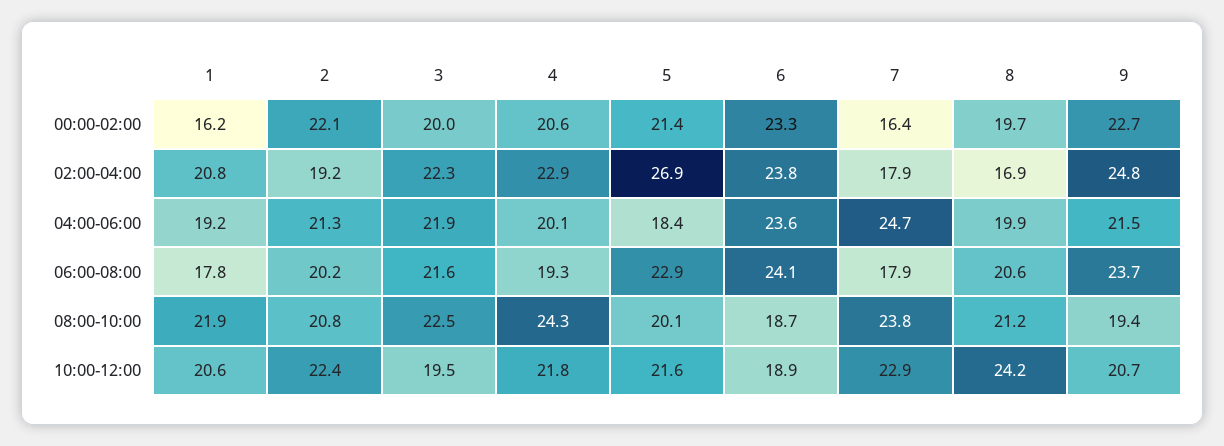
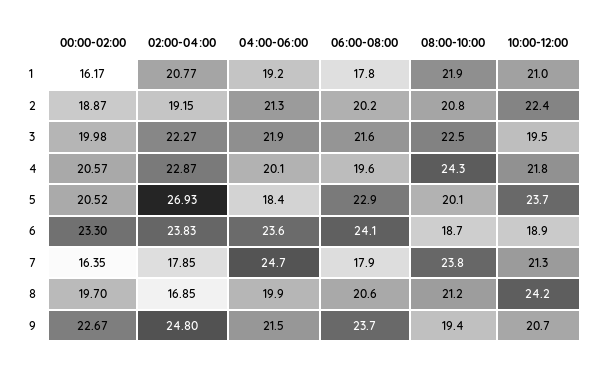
2, 00:00-02:00: 22.1 -> 18.87
5, 00:00-02:00: 21.4 -> 20.52
4, 06:00-08:00: 19.3 -> 19.6
1, 10:00-12:00: 20.6 -> 21
5, 10:00-12:00: 21.6 -> 23.7
7, 10:00-12:00: 22.9 -> 21.3

